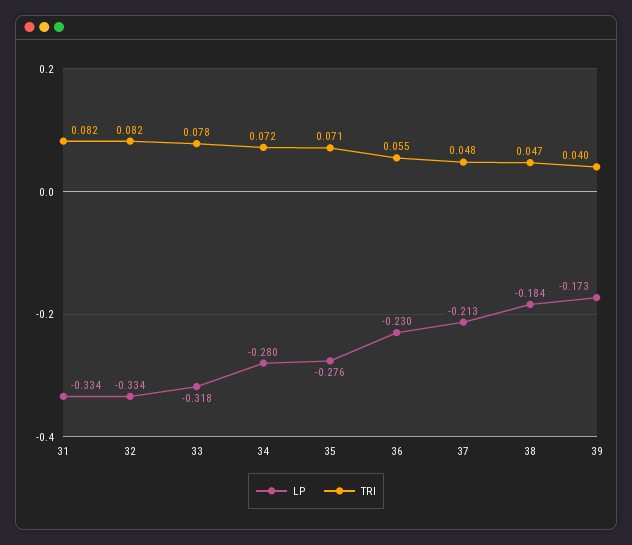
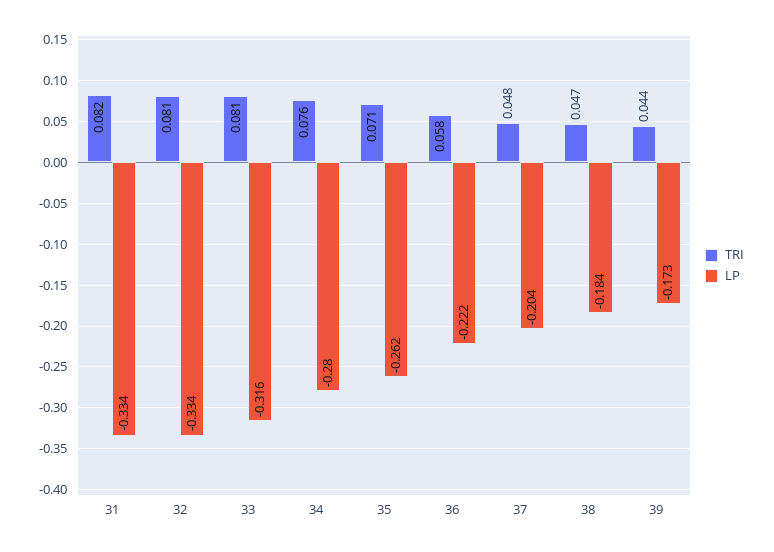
TRI, 32: 0.082 -> 0.081
LP, 33: -0.318 -> -0.316
TRI, 33: 0.078 -> 0.081
TRI, 34: 0.072 -> 0.076
LP, 35: -0.276 -> -0.262
LP, 36: -0.23 -> -0.222
TRI, 36: 0.055 -> 0.058
LP, 37: -0.213 -> -0.204
TRI, 39: 0.04 -> 0.044

